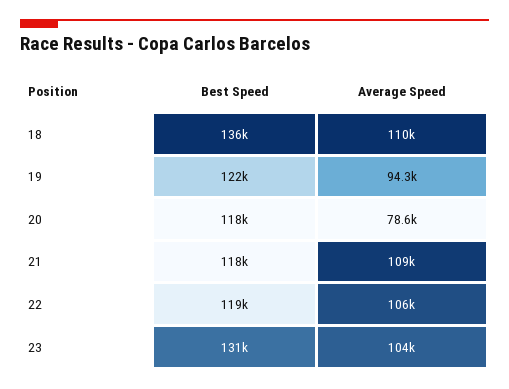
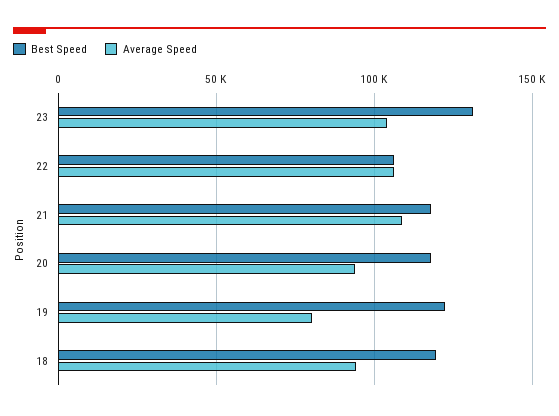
Best Speed, 18: 136000 -> 120000
Average Speed, 18: 110000 -> 95000
Average Speed, 19: 94300 -> 80000
Average Speed, 20: 78600 -> 95000
Best Speed, 22: 119000 -> 105000

